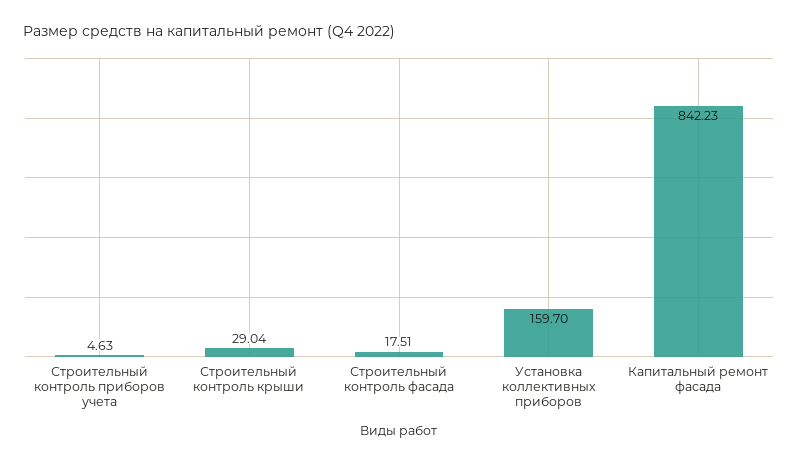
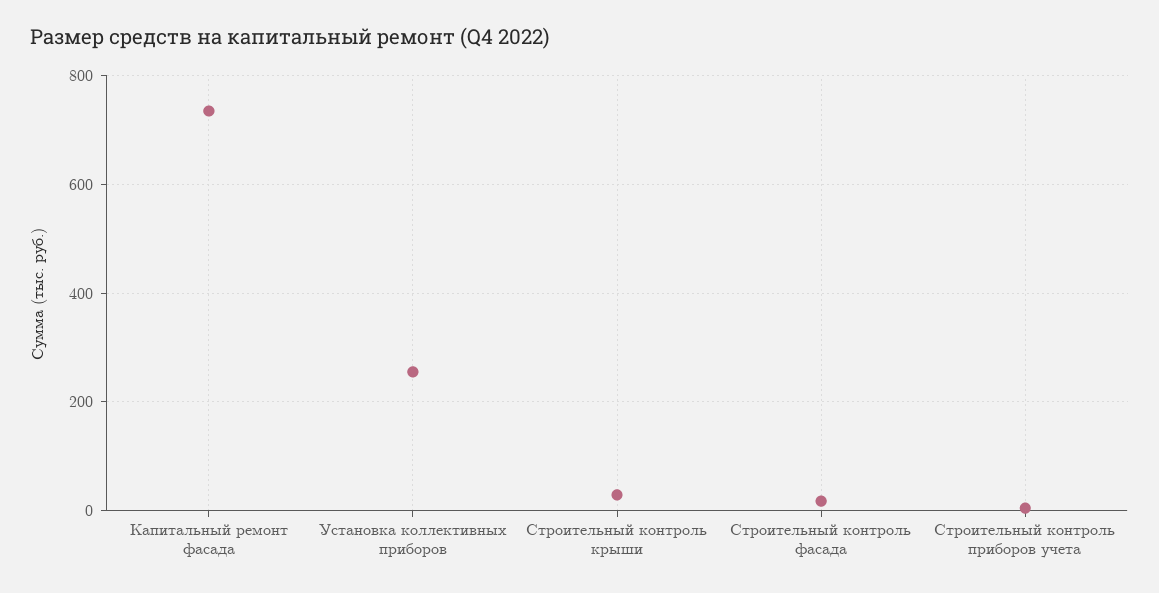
Установка коллективных приборов: 159.7 -> 260
Капитальный ремонт фасада: 842.23 -> 740

